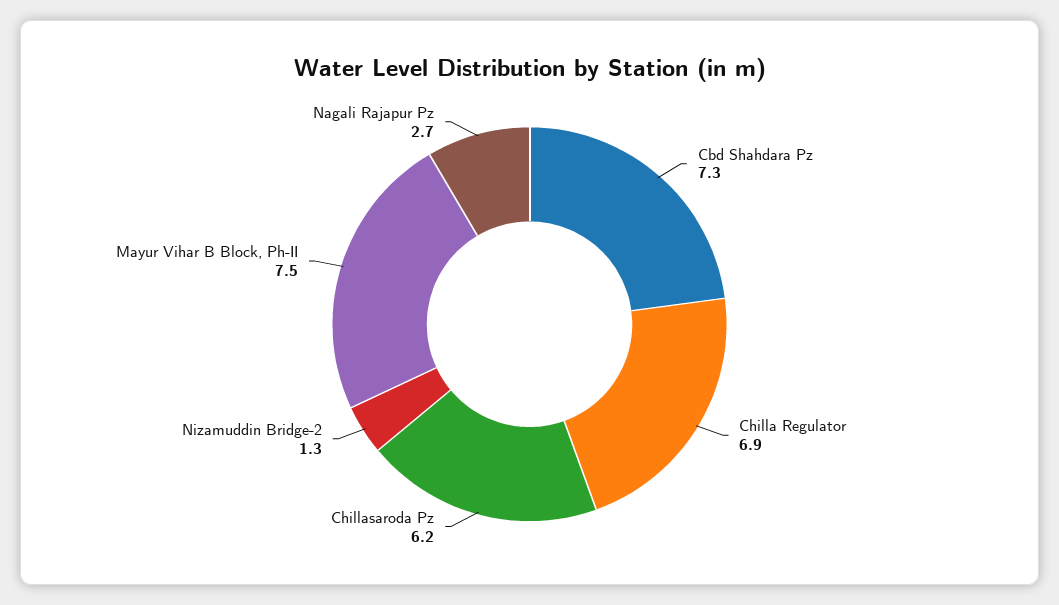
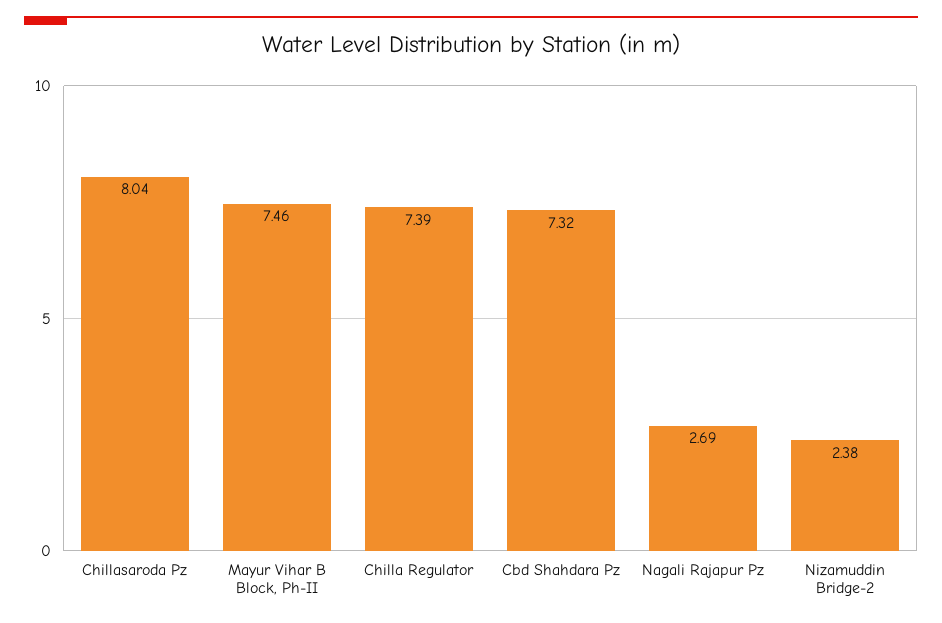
Chilla Regulator: 6.9 -> 7.39
Chillasaroda Pz: 6.2 -> 8.04
Nizamuddin Bridge-2: 1.3 -> 2.38

